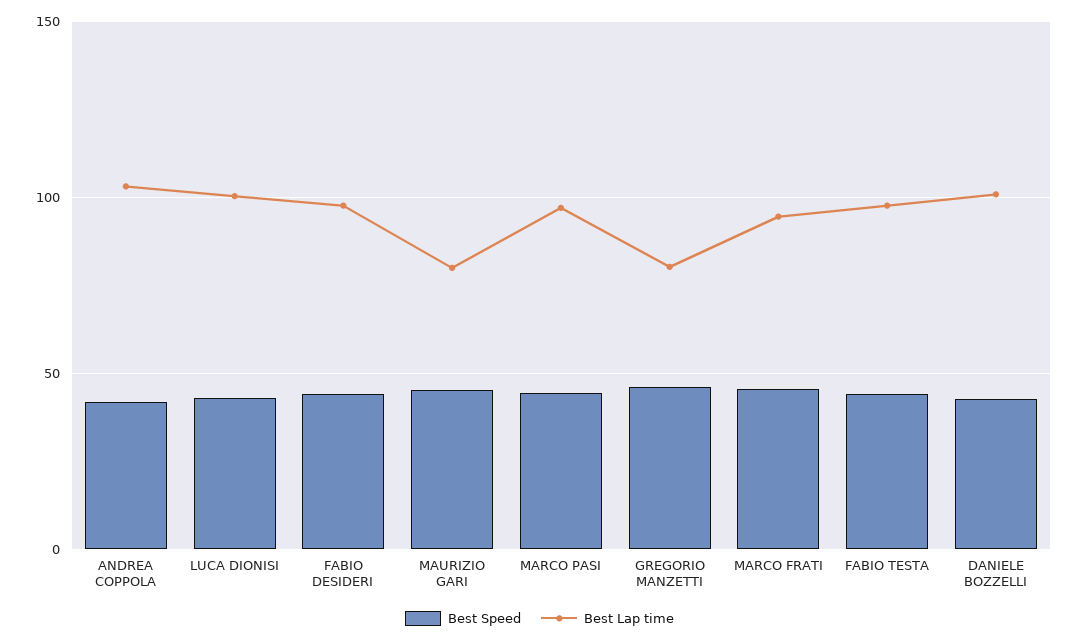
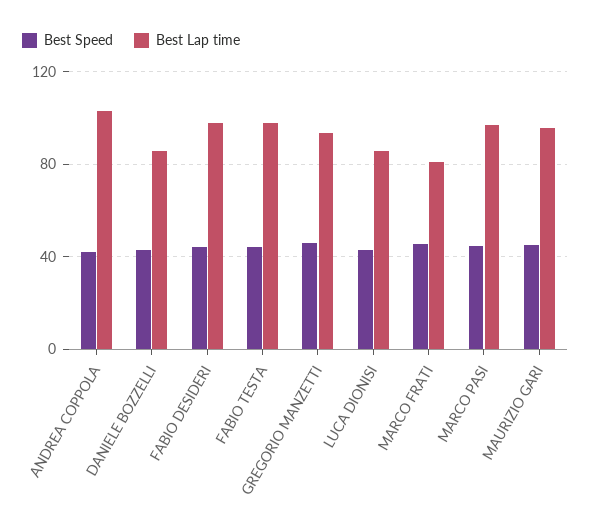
Best Lap time, LUCA DIONISI: 100 -> 85
Best Lap time, MAURIZIO GARI: 80 -> 95
Best Lap time, GREGORIO MANZETTI: 80 -> 95
Best Lap time, MARCO FRATI: 95 -> 80
Best Lap time, DANIELE BOZZELLI: 100 -> 85

